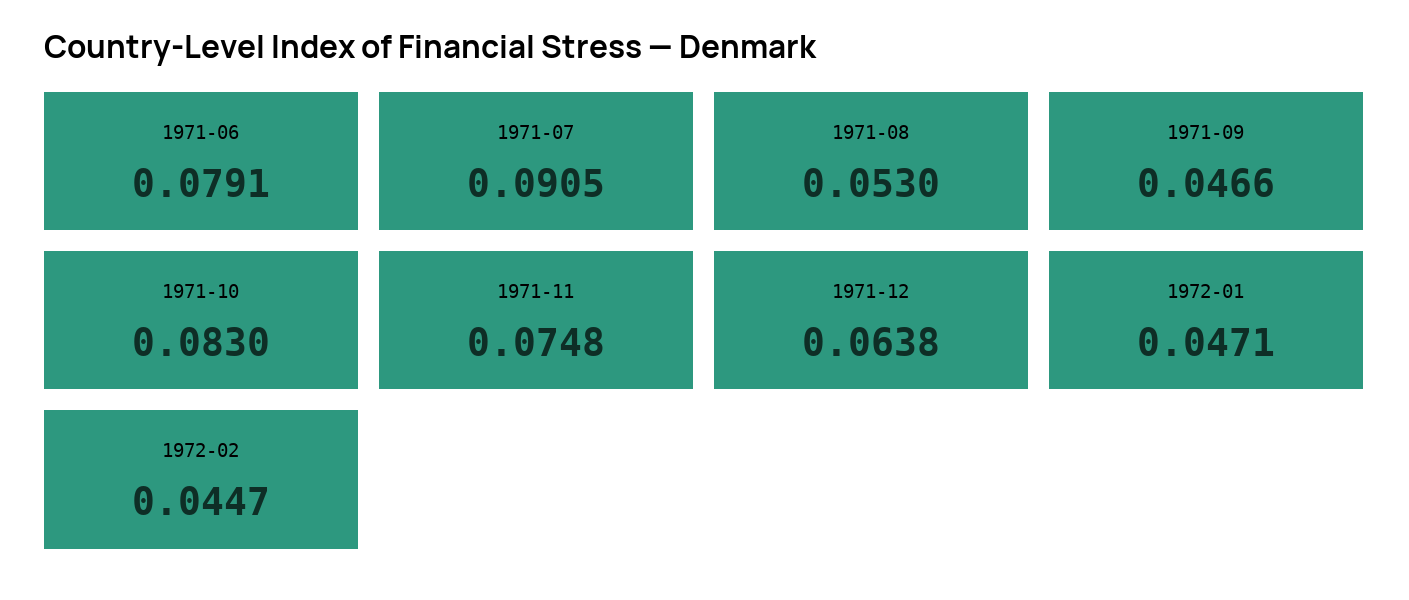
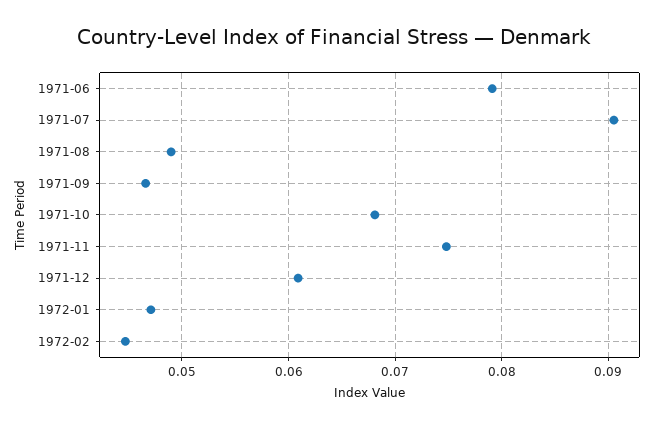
1971-08: 0.053 -> 0.049
1971-10: 0.083 -> 0.068
1971-12: 0.0638 -> 0.061

